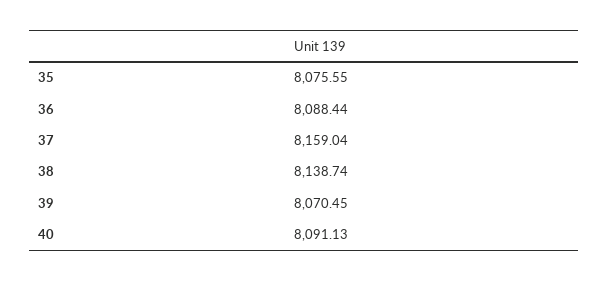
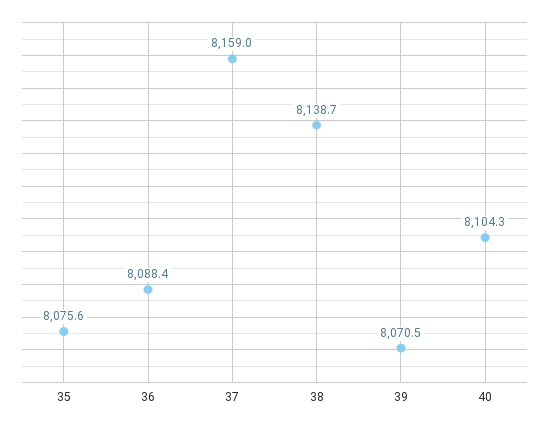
40: 8091.13 -> 8104.3

